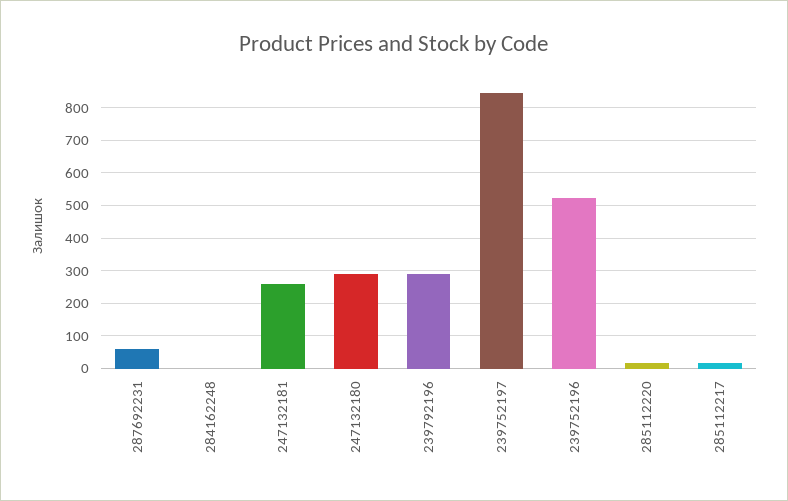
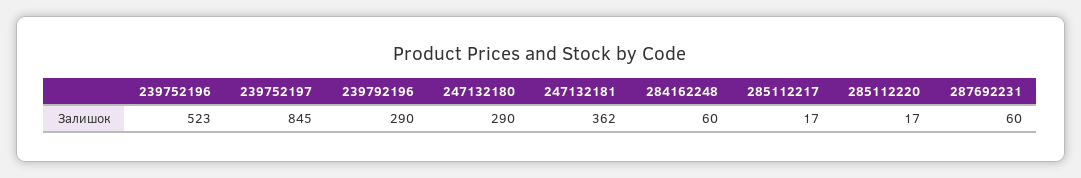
284162248: 0 -> 60
247132181: 260 -> 362

